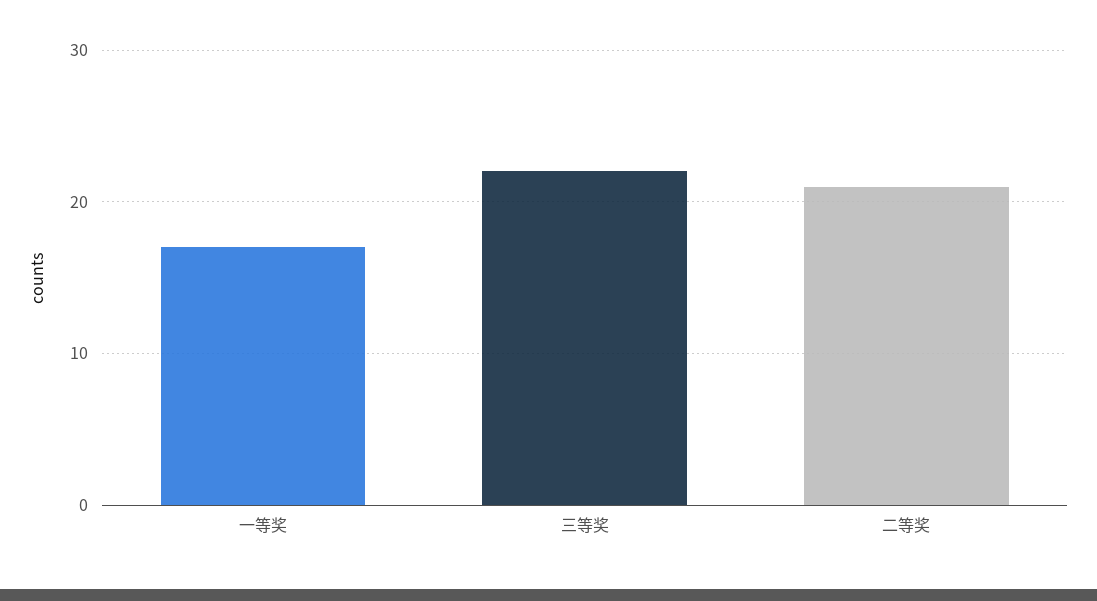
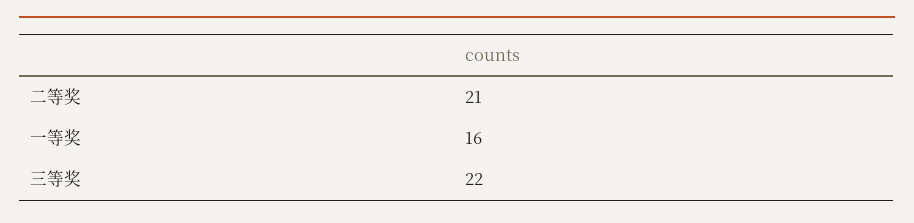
一等奖: 17 -> 16

